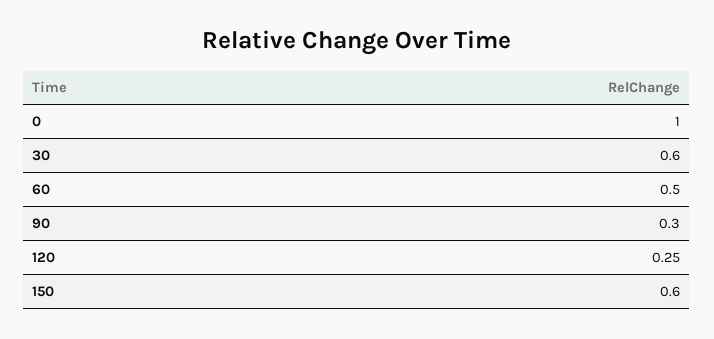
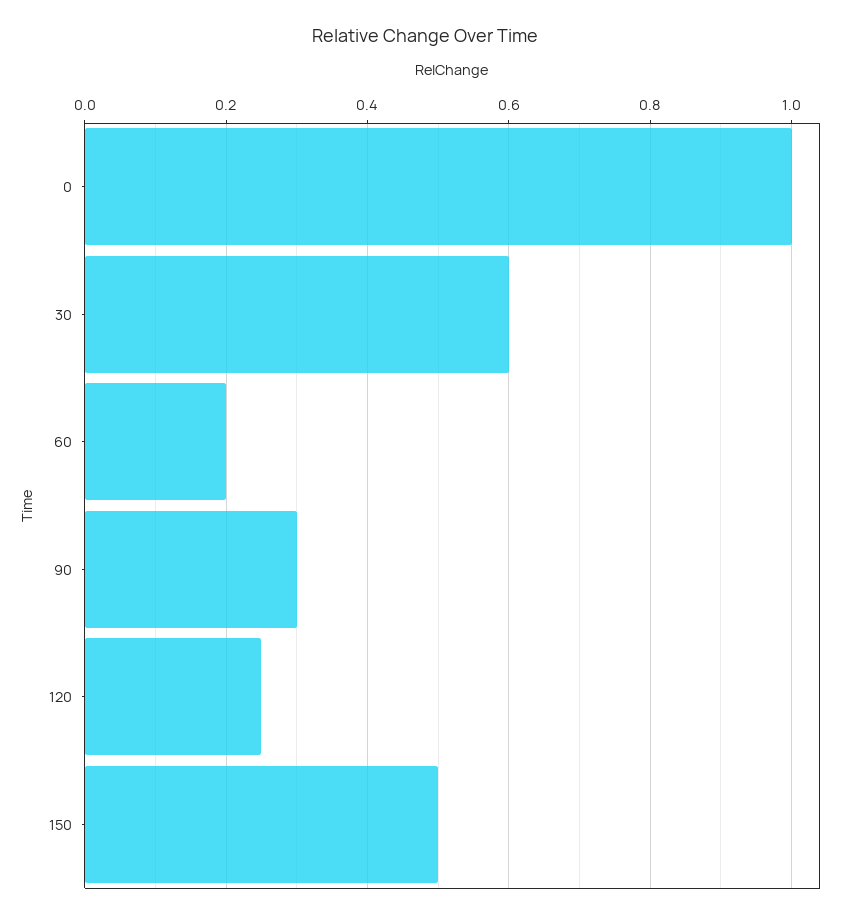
60: 0.5 -> 0.2
150: 0.6 -> 0.5

